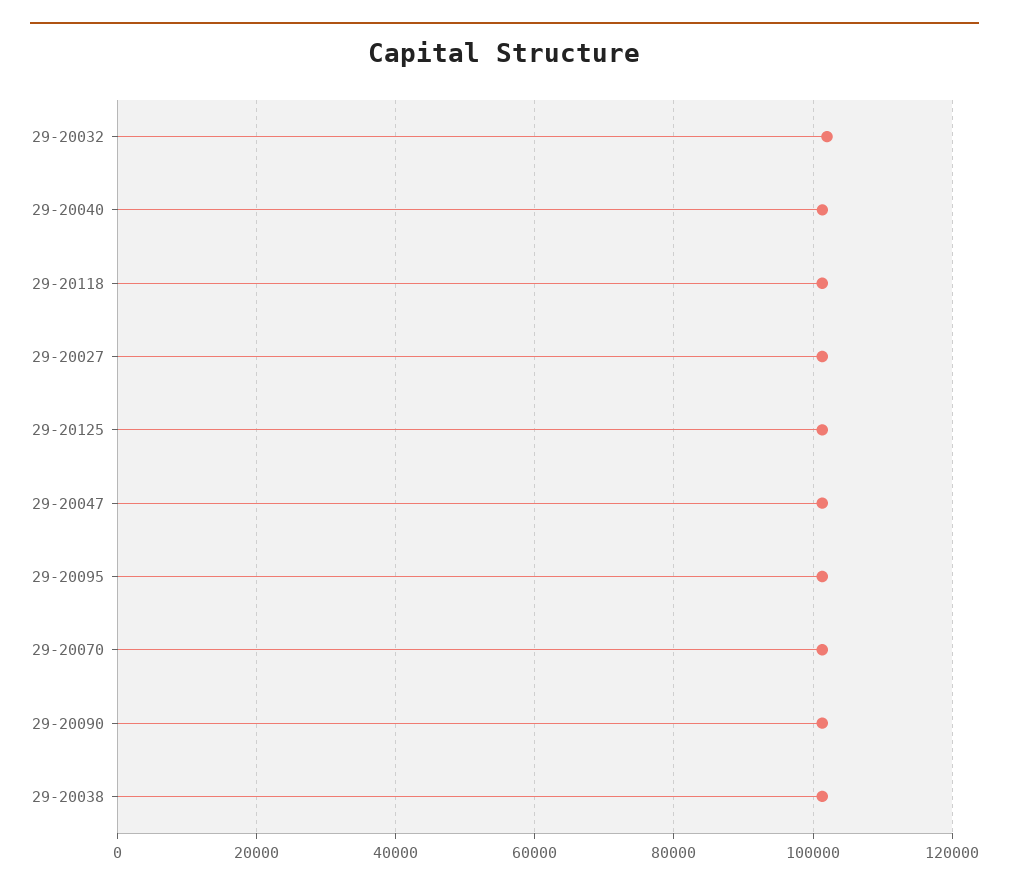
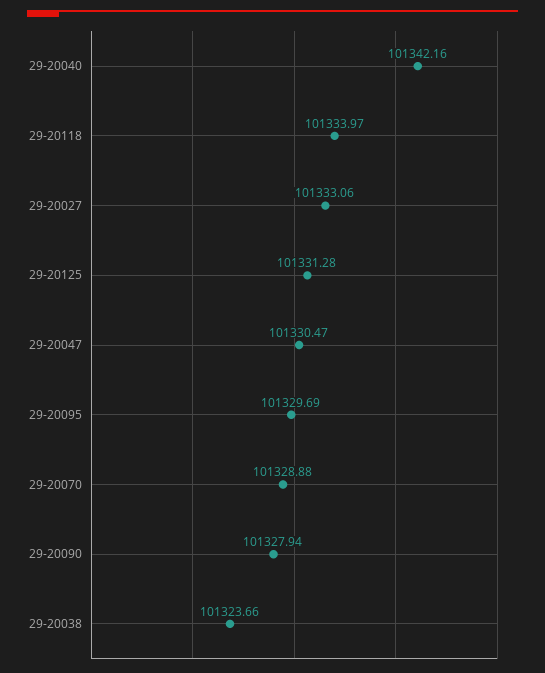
29-20032: 102000 -> none

